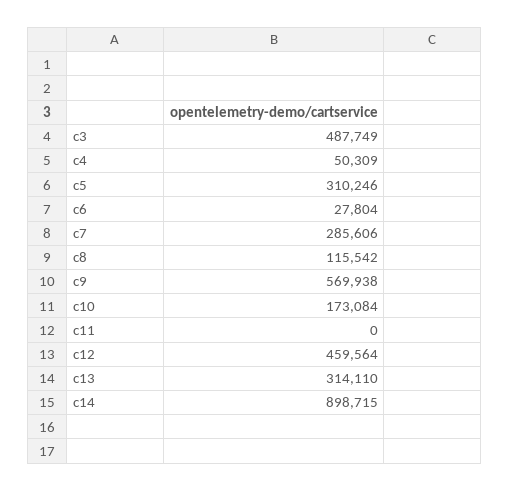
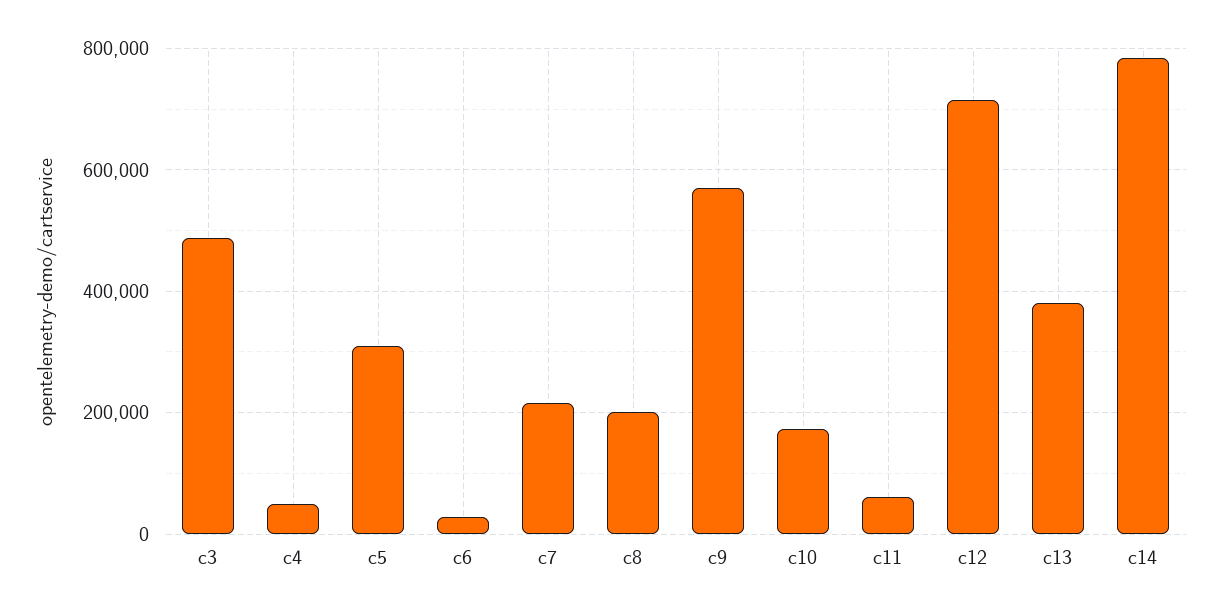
c7: 285606 -> 220000
c8: 115542 -> 200000
c11: 0 -> 60000
c12: 459564 -> 720000
c13: 314110 -> 380000
c14: 898715 -> 780000

